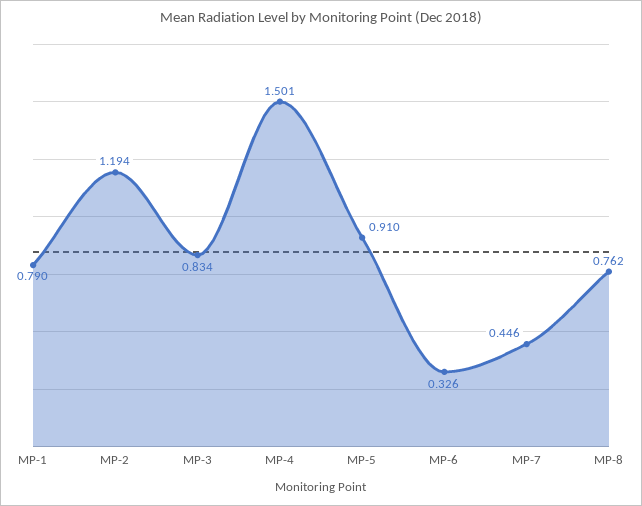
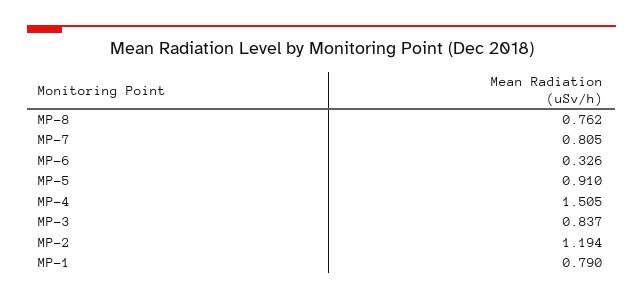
MP-3: 0.834 -> 0.837
MP-4: 1.501 -> 1.505
MP-7: 0.446 -> 0.805

